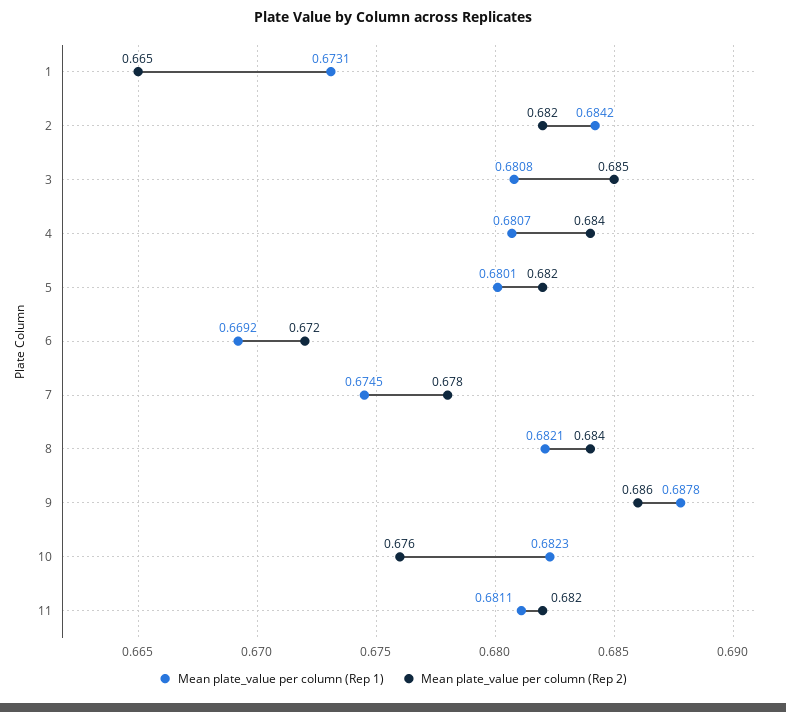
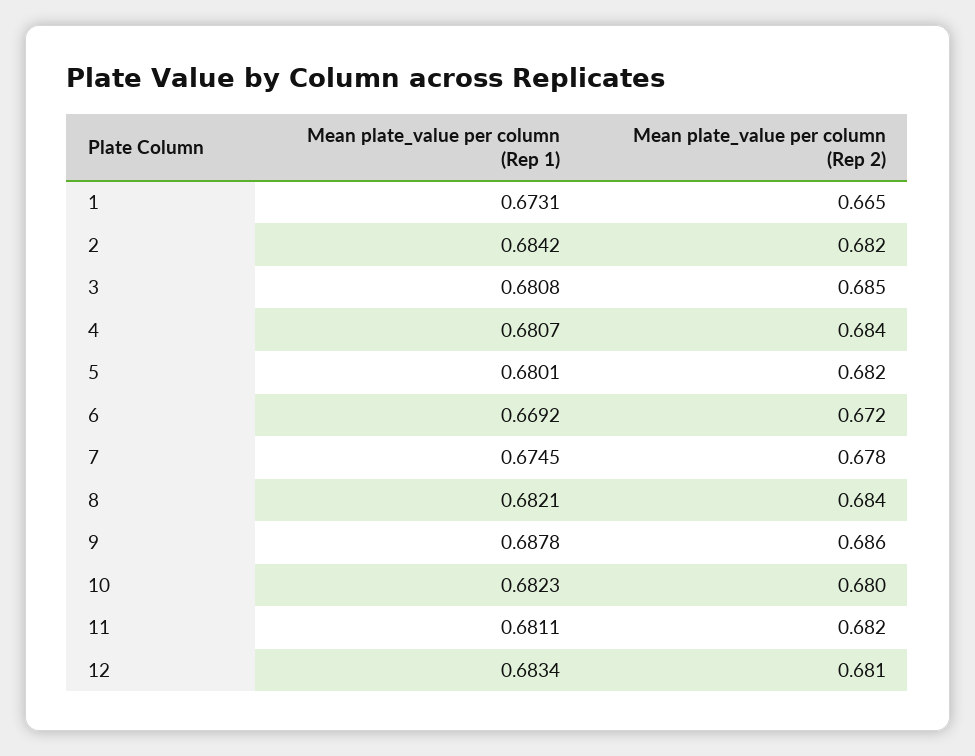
Mean plate_value per column (Rep 2), 10: 0.676 -> 0.68
Mean plate_value per column (Rep 1), 12: none -> 0.6834
Mean plate_value per column (Rep 2), 12: none -> 0.681

